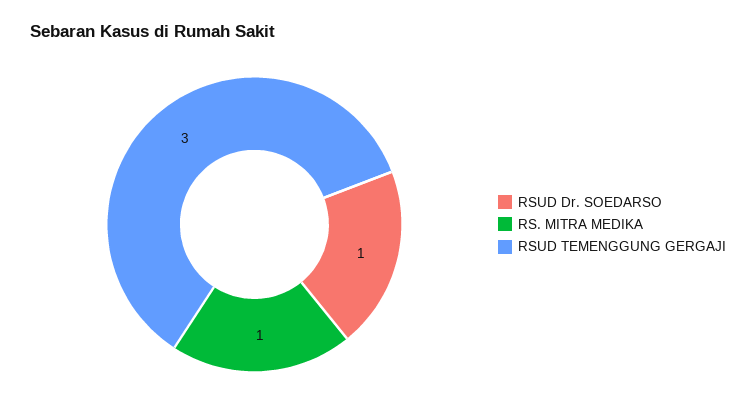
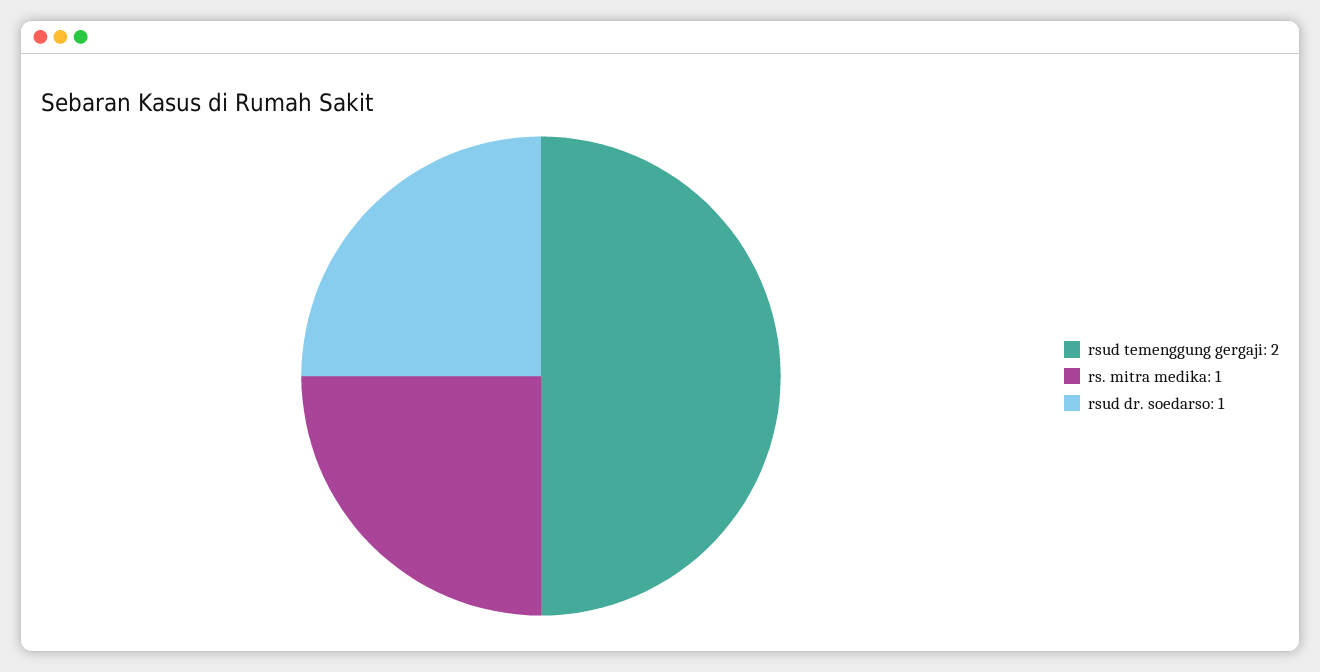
RSUD TEMENGGUNG GERGAJI: 3 -> 2

